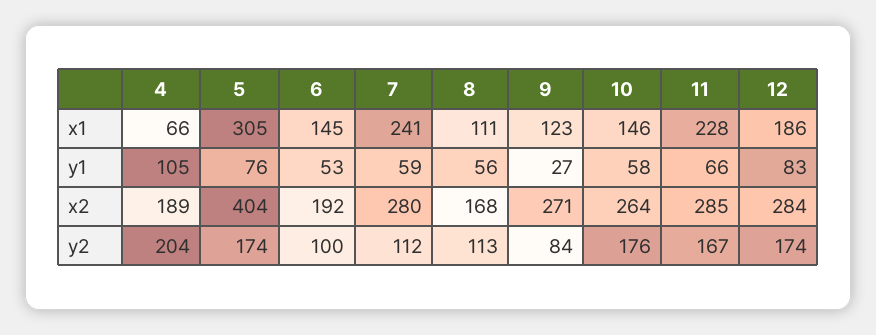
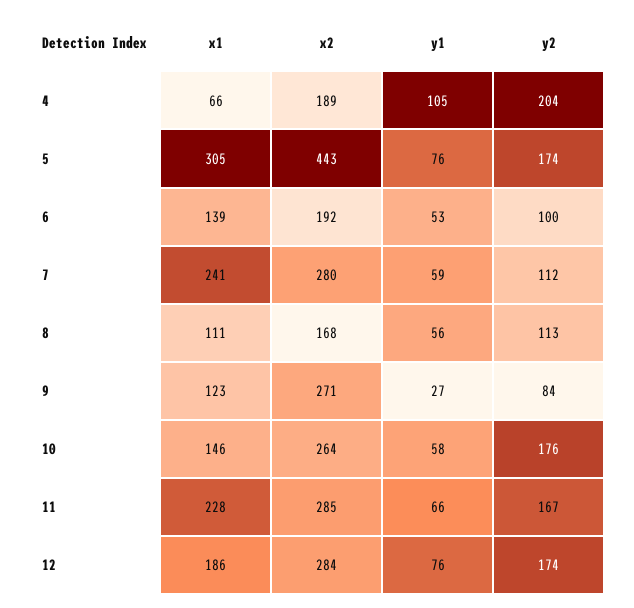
6, x1: 145 -> 139
12, y1: 83 -> 76
5, x2: 404 -> 443

